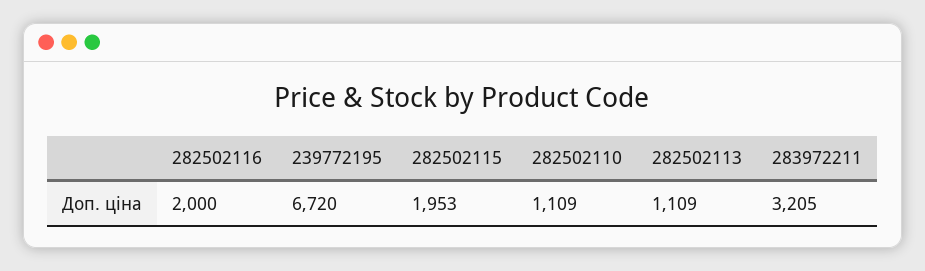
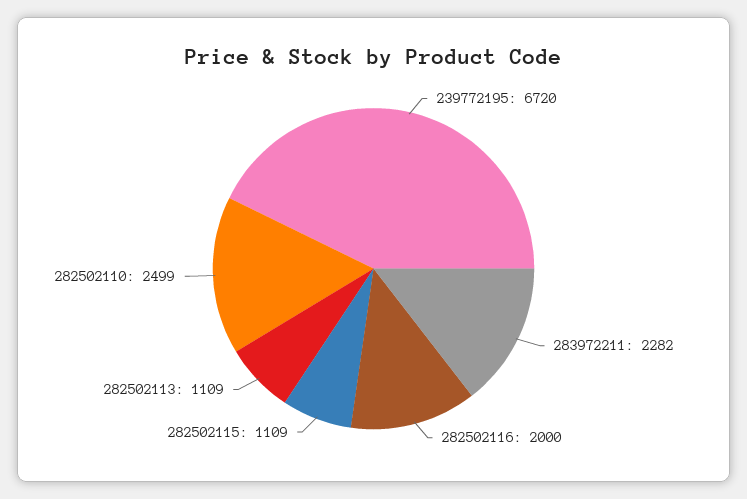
282502115: 1953 -> 1109
282502110: 1109 -> 2499
283972211: 3205 -> 2282

